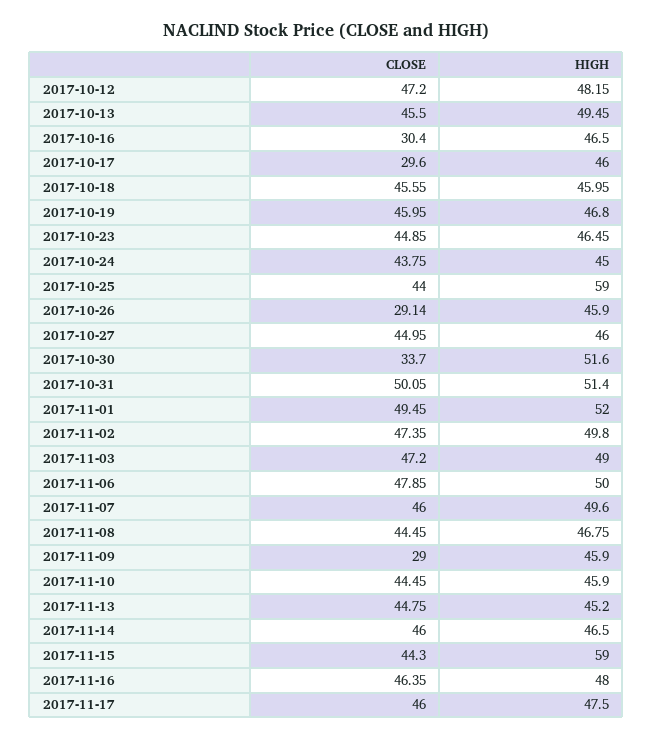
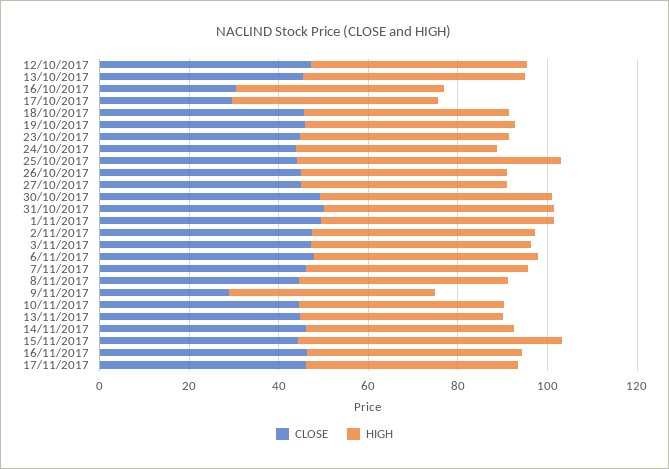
CLOSE, 2017-10-26: 29.14 -> 45
CLOSE, 2017-10-30: 33.7 -> 50

